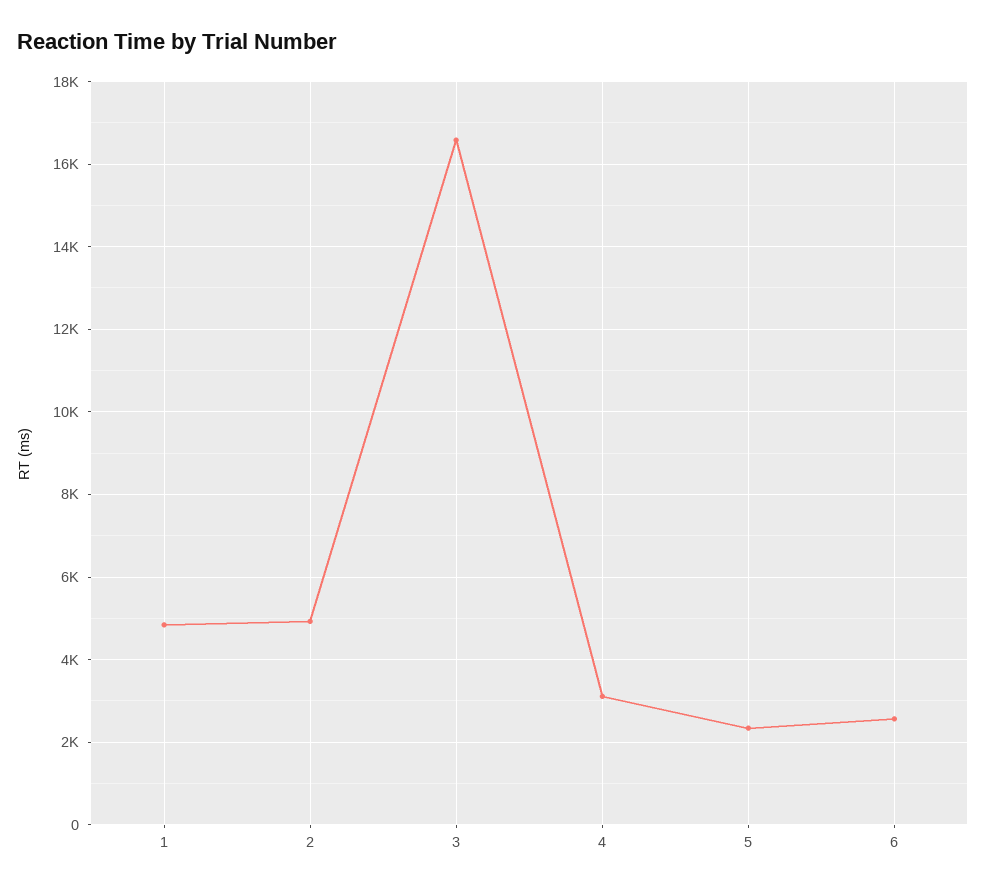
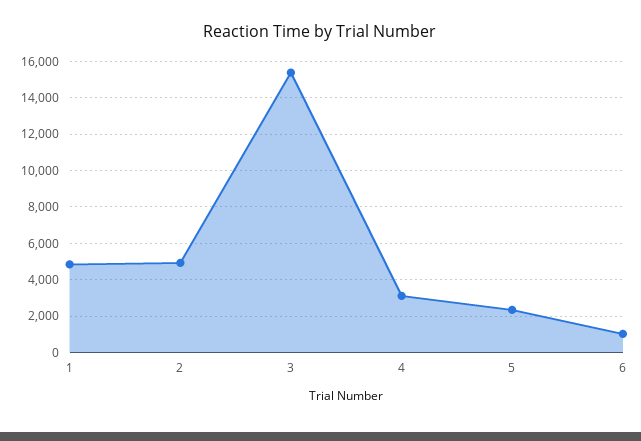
3: 16600 -> 15500
6: 2600 -> 1000

